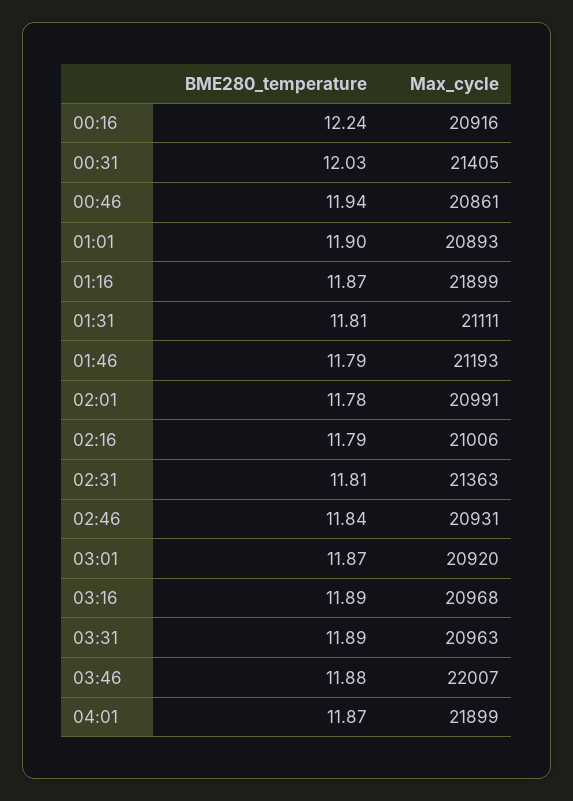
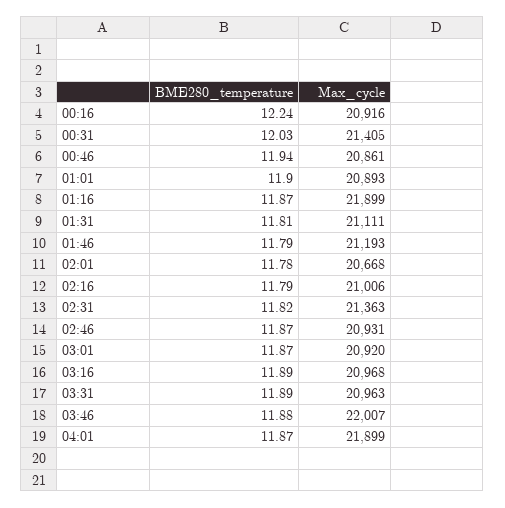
Max_cycle, 02:01: 20991 -> 20668
BME280_temperature, 02:31: 11.81 -> 11.82
BME280_temperature, 02:46: 11.84 -> 11.87

